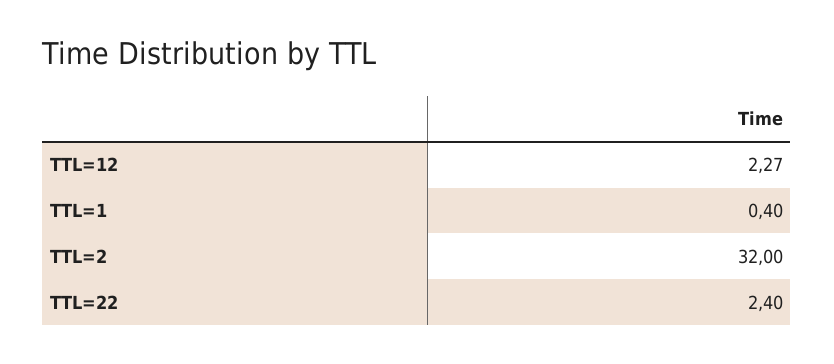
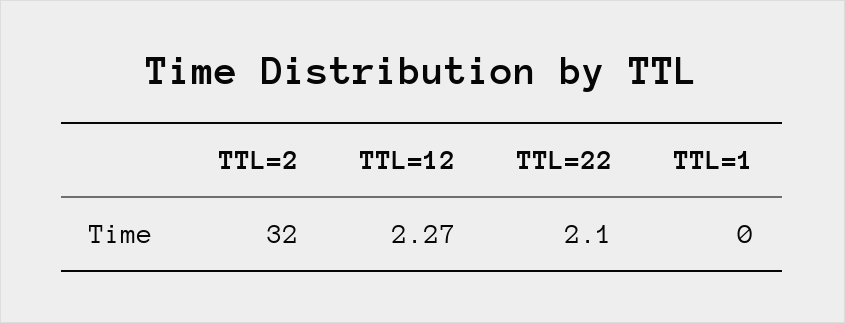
TTL=1: 0.4 -> 0
TTL=22: 2.4 -> 2.1

